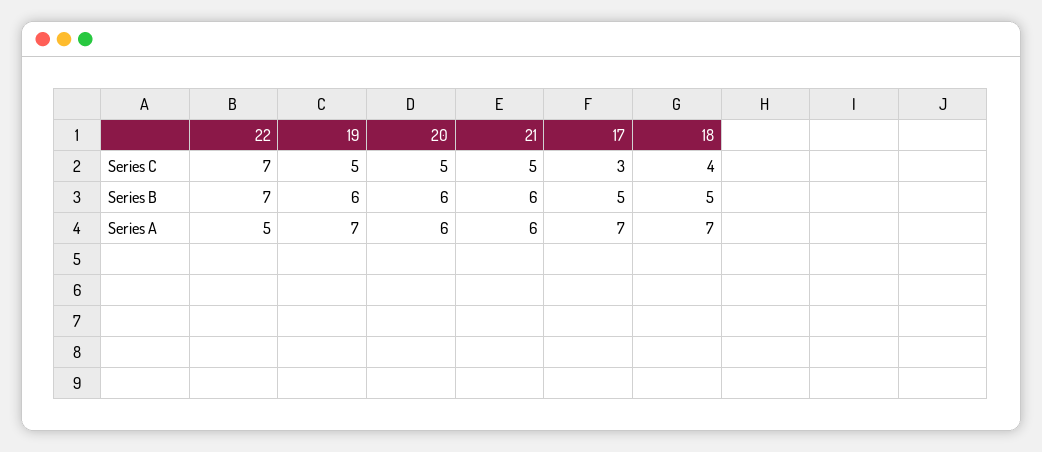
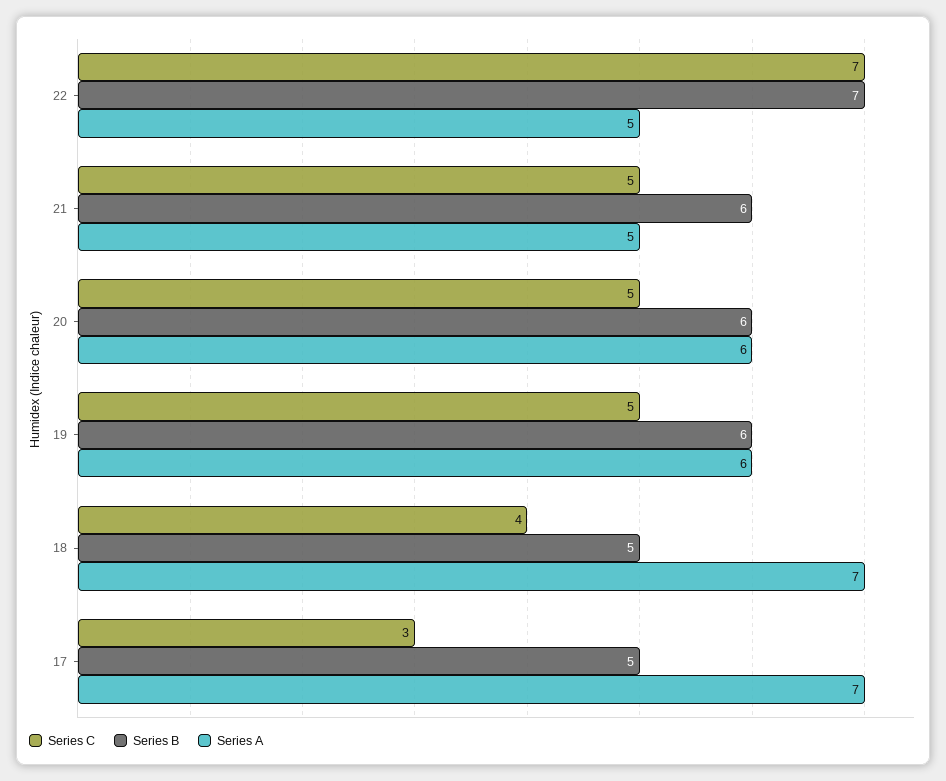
Series A, 19: 7 -> 6
Series A, 21: 6 -> 5

